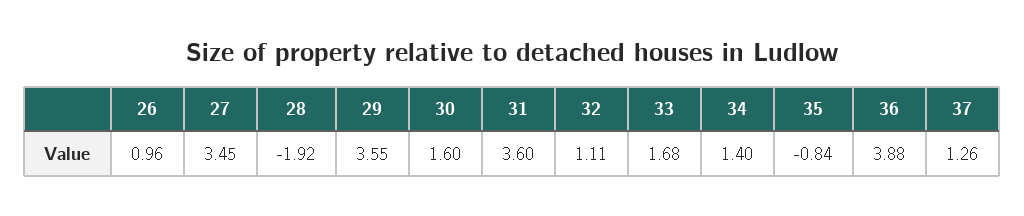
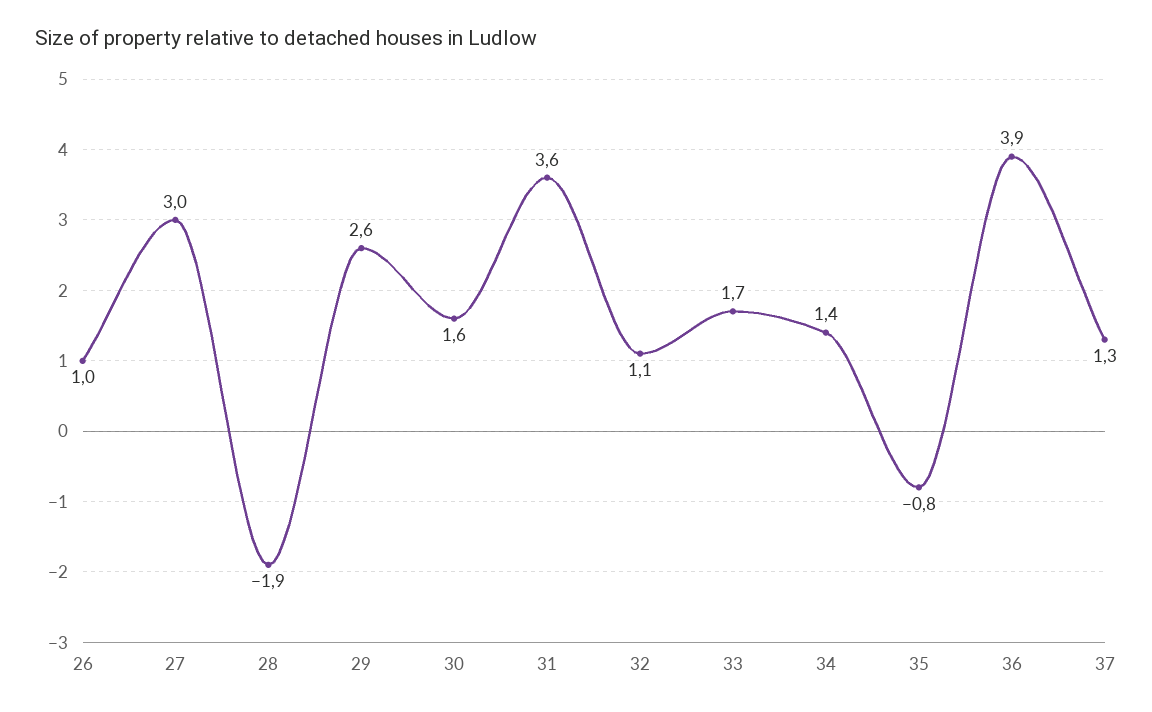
27: 3.45 -> 3
29: 3.55 -> 2.6

